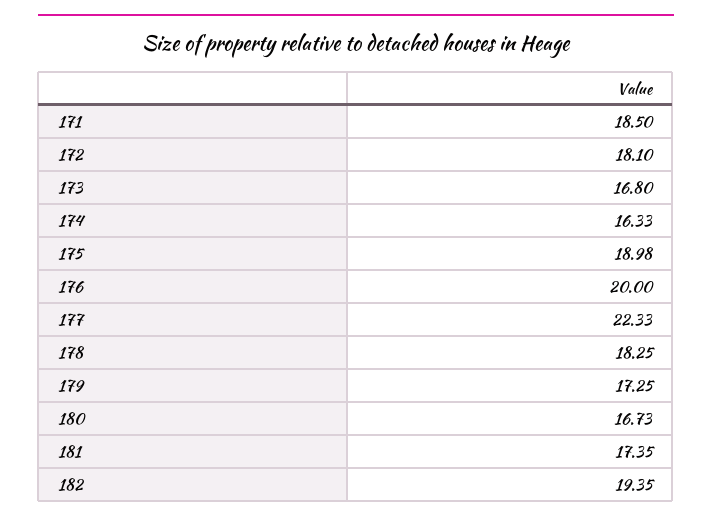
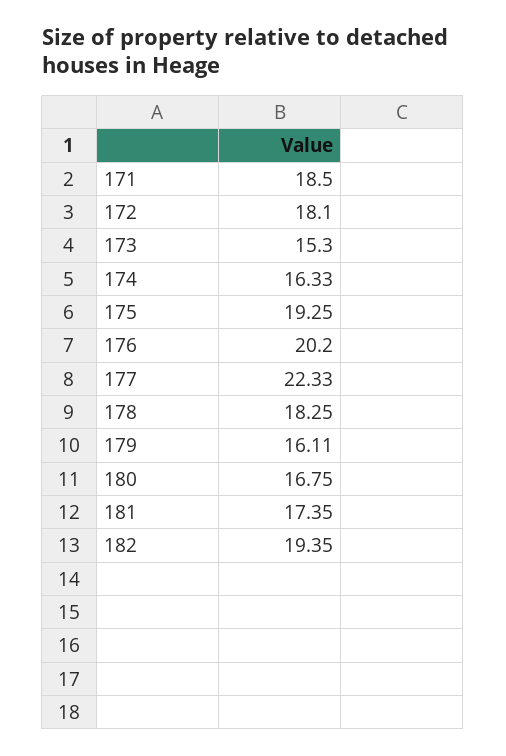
173: 16.8 -> 15.3
175: 18.98 -> 19.25
176: 20 -> 20.2
179: 17.25 -> 16.11
180: 16.73 -> 16.75

